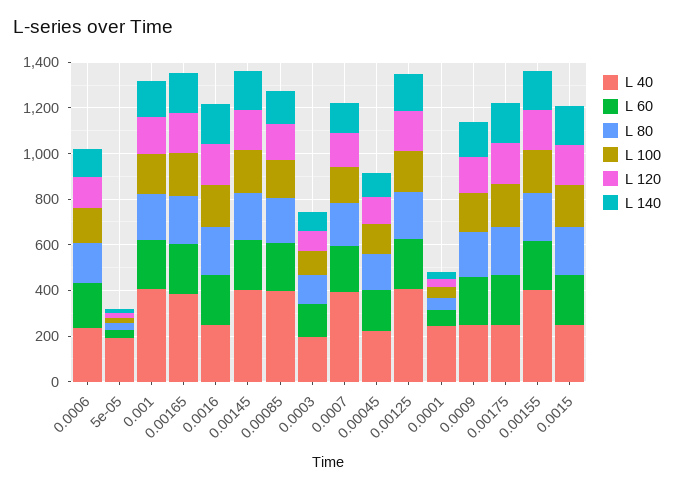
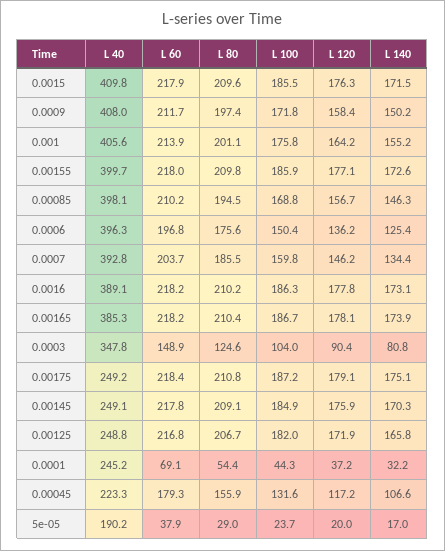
L 40, 0.0006: 250 -> 396.3
L 40, 0.0016: 250 -> 389.1
L 40, 0.00145: 400 -> 249.1
L 40, 0.0003: 200 -> 347.8
L 40, 0.00125: 400 -> 248.8
L 40, 0.0009: 250 -> 408
L 40, 0.0015: 250 -> 409.8

